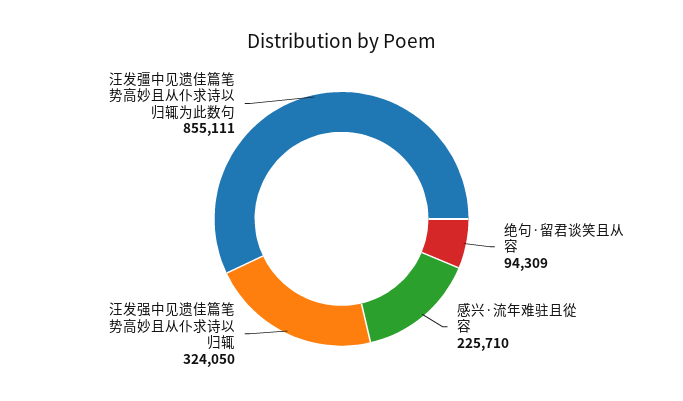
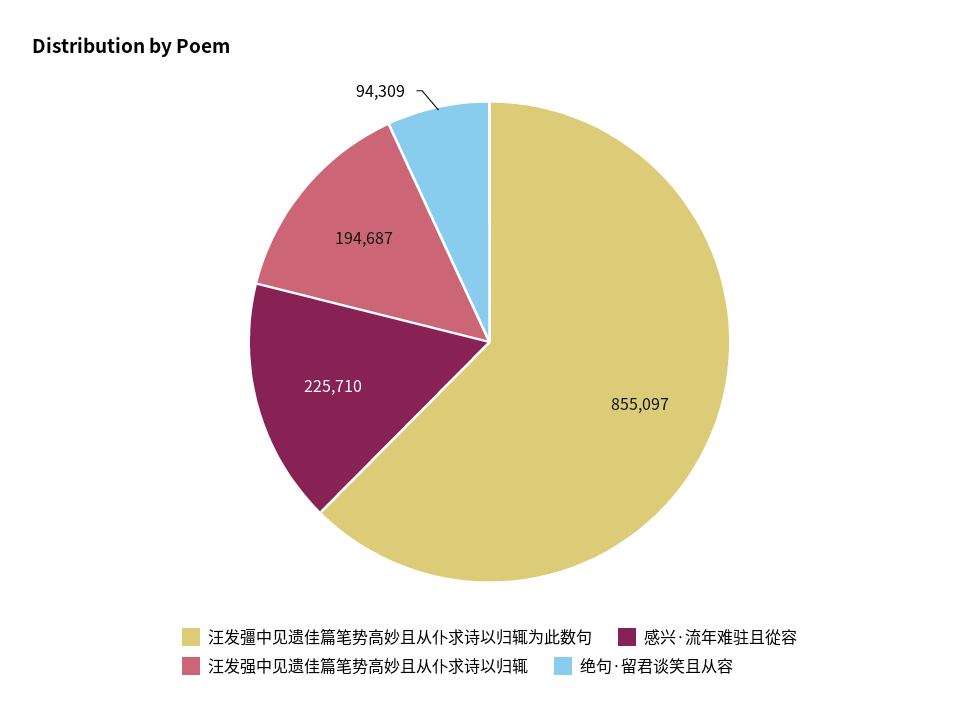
汪发强中见遗佳篇笔势高妙且从仆求诗以归辄: 324050 -> 194687
汪发彊中见遗佳篇笔势高妙且从仆求诗以归辄为此数句: 855111 -> 855097

